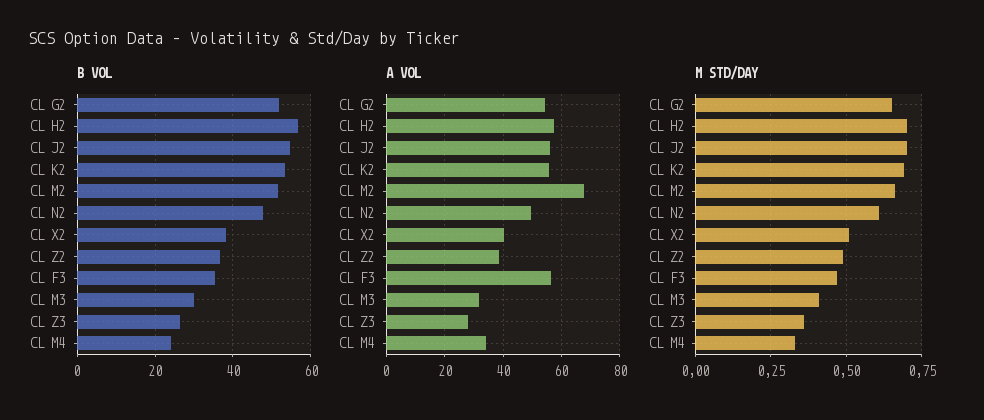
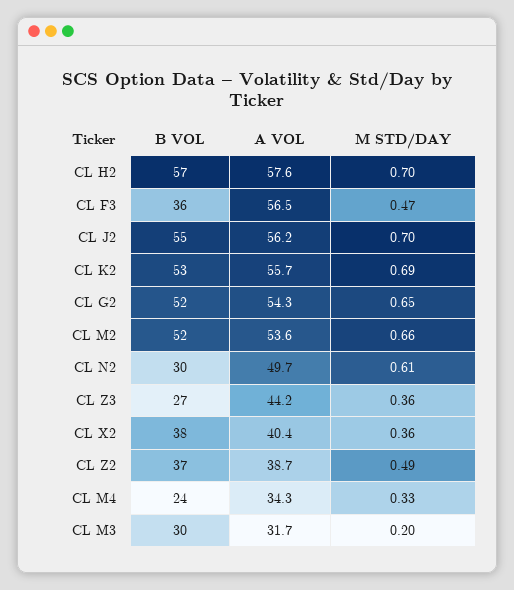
B VOL, CL N2: 48 -> 30
A VOL, CL M2: 67.5 -> 53.6
A VOL, CL Z3: 27.5 -> 44.2
M STD/DAY, CL X2: 0.5 -> 0.36
M STD/DAY, CL M3: 0.4 -> 0.2

